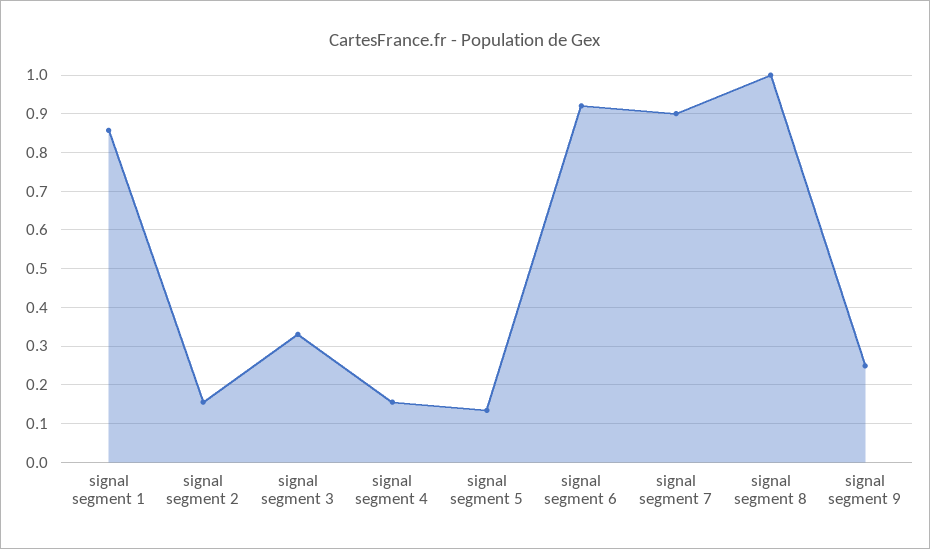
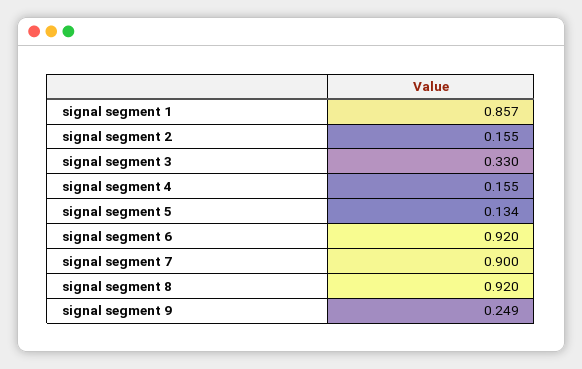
signal segment 8: 1 -> 0.92

